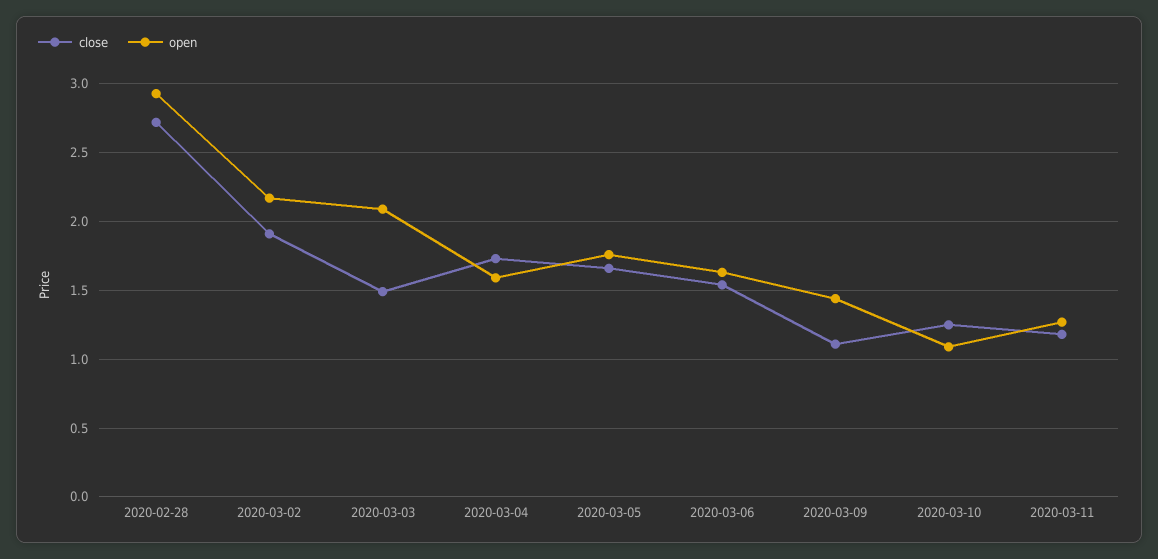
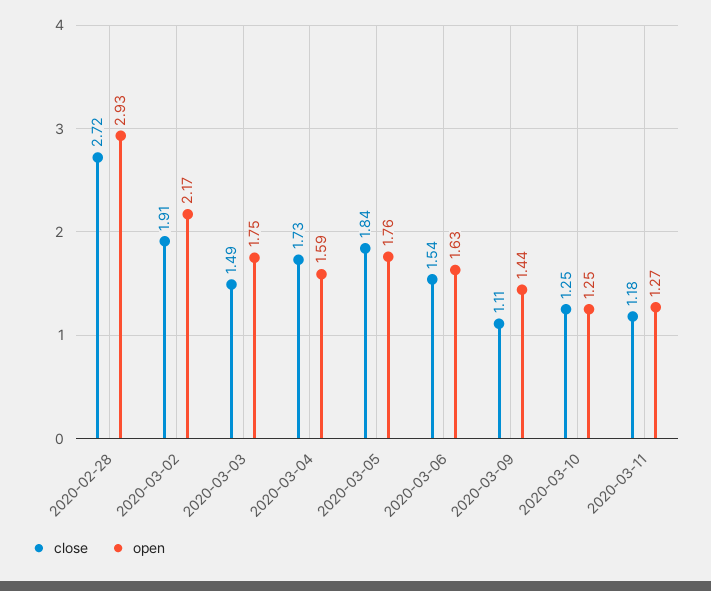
open, 2020-03-03: 2.1 -> 1.75
close, 2020-03-05: 1.65 -> 1.84
open, 2020-03-10: 1.1 -> 1.25

